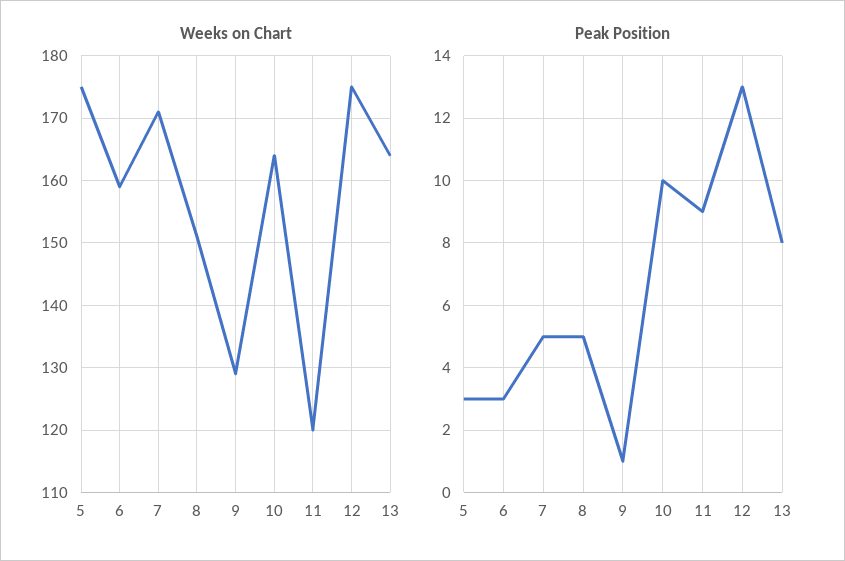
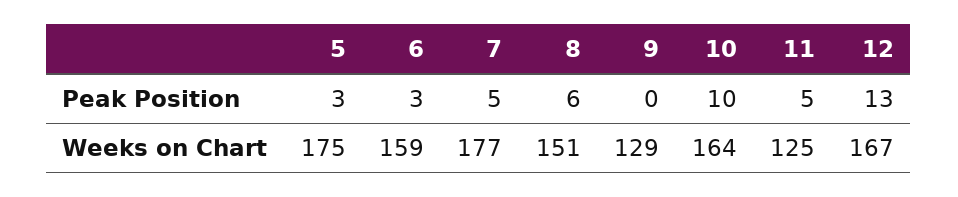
Weeks on Chart, 7: 171 -> 177
Weeks on Chart, 11: 120 -> 125
Weeks on Chart, 12: 175 -> 167
Weeks on Chart, 13: 164 -> none
Peak Position, 8: 5 -> 6
Peak Position, 9: 1 -> 0
Peak Position, 11: 9 -> 5
Peak Position, 13: 8 -> none

